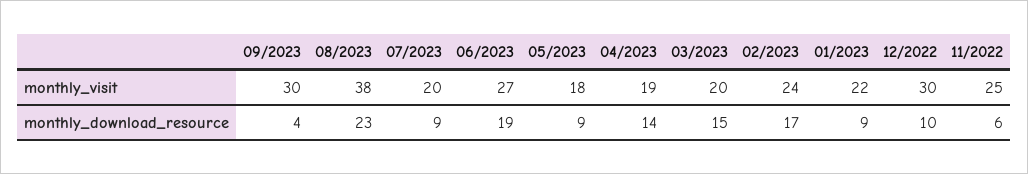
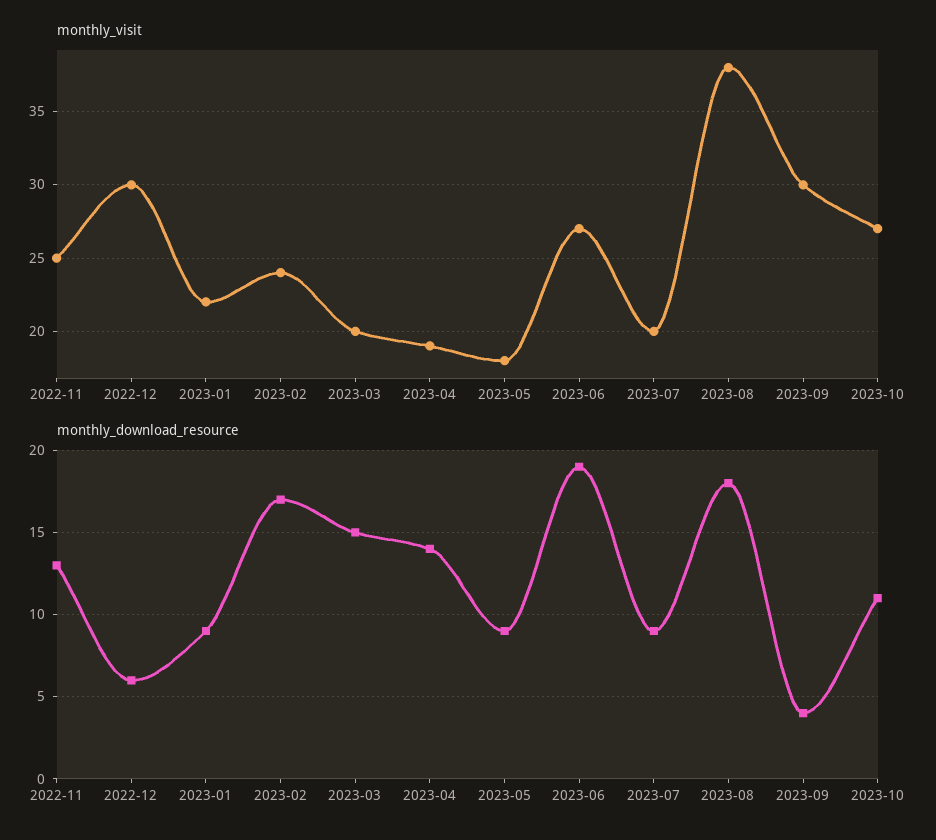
monthly_download_resource, 08/2023: 23 -> 18
monthly_download_resource, 12/2022: 10 -> 6
monthly_download_resource, 11/2022: 6 -> 13
monthly_visit, 2023-10: none -> 27
monthly_download_resource, 2023-10: none -> 11

